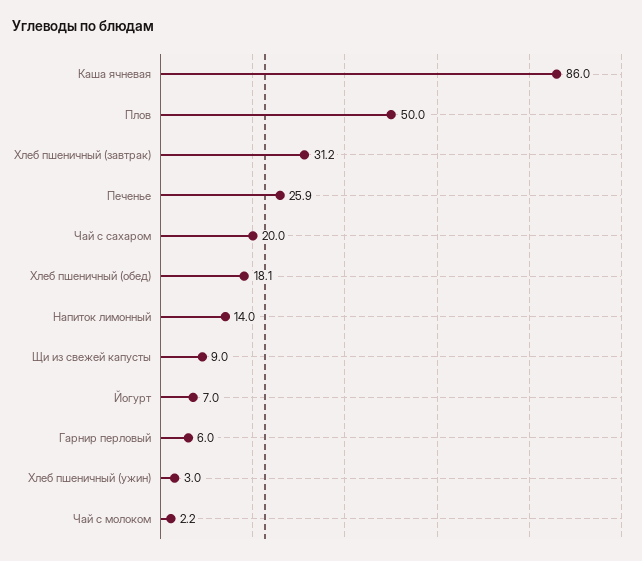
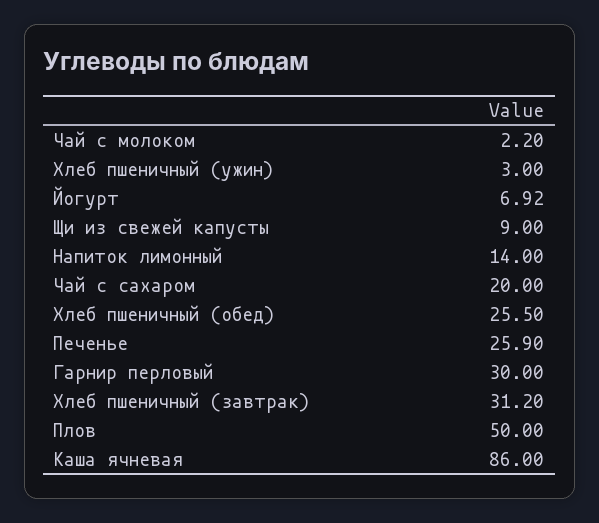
Хлеб пшеничный (обед): 18.1 -> 25.5
Йогурт: 7 -> 6.92
Гарнир перловый: 6 -> 30

